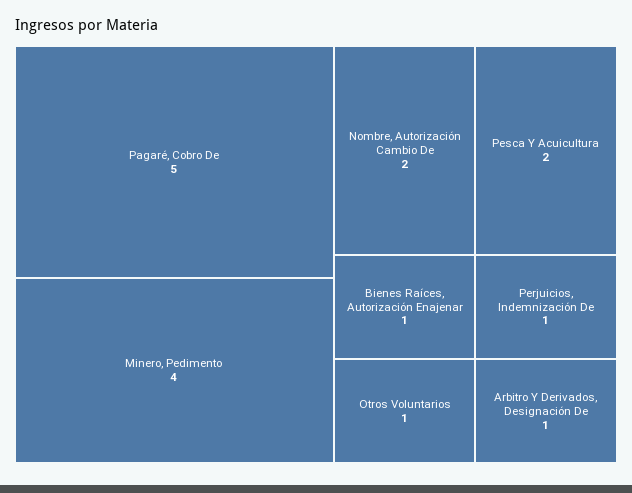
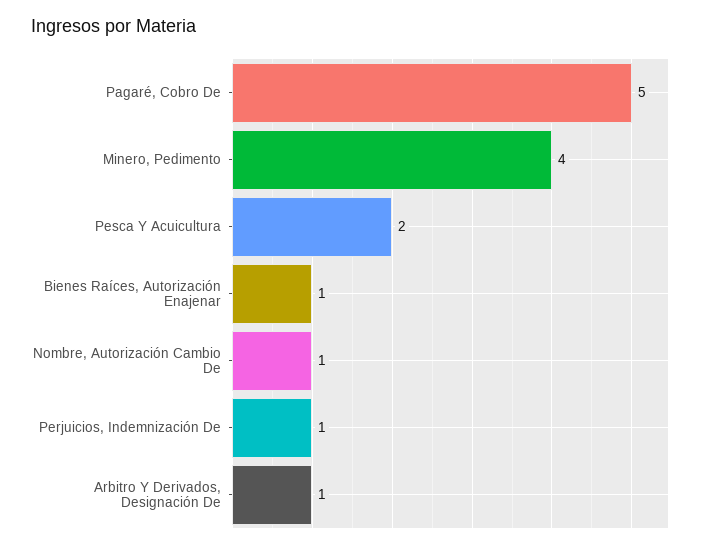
Nombre, Autorización Cambio De: 2 -> 1
Otros Voluntarios: 1 -> none

